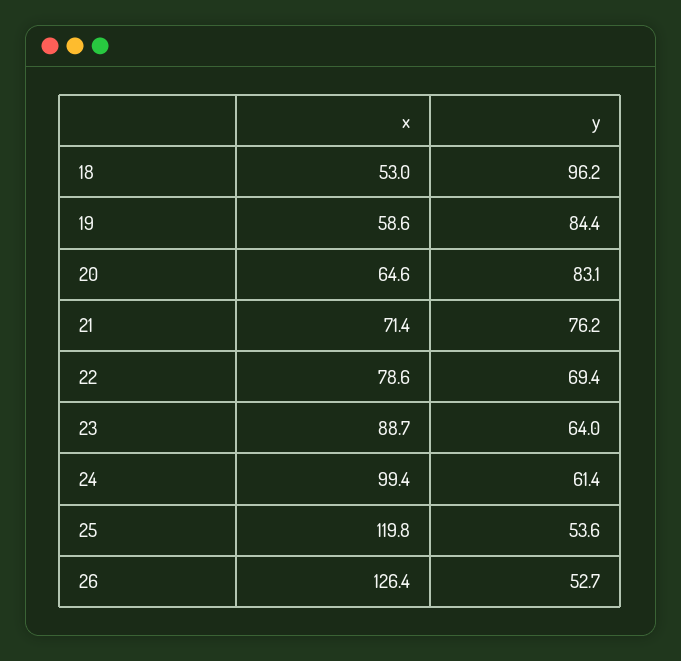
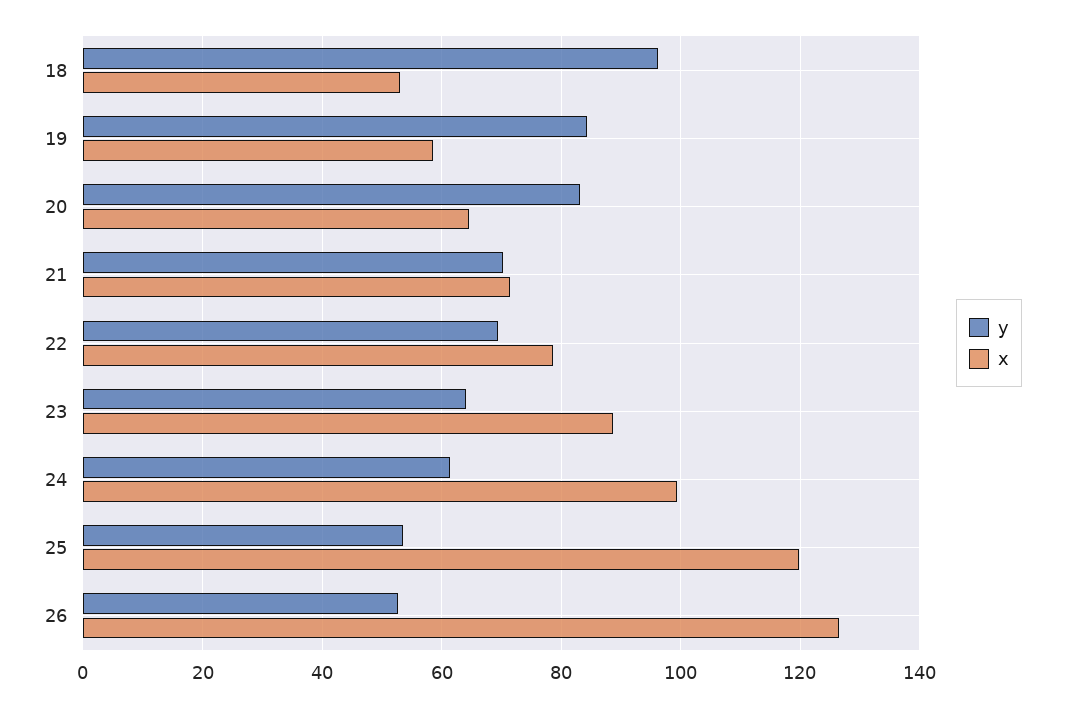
y, 21: 76.2 -> 70

